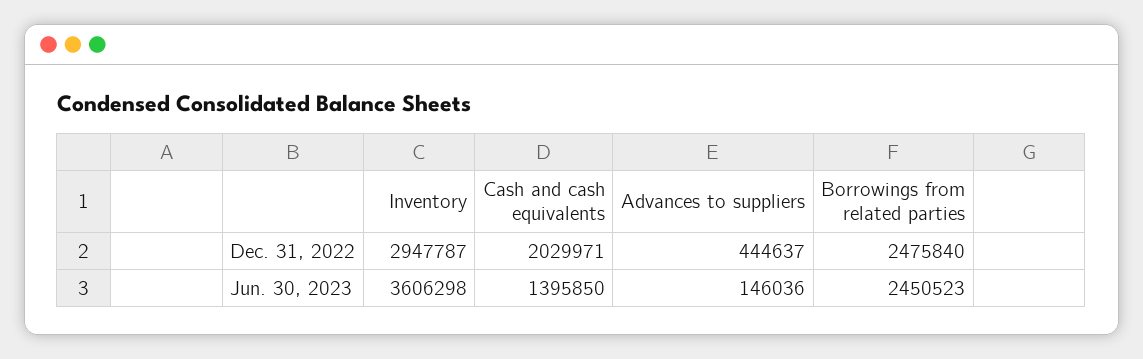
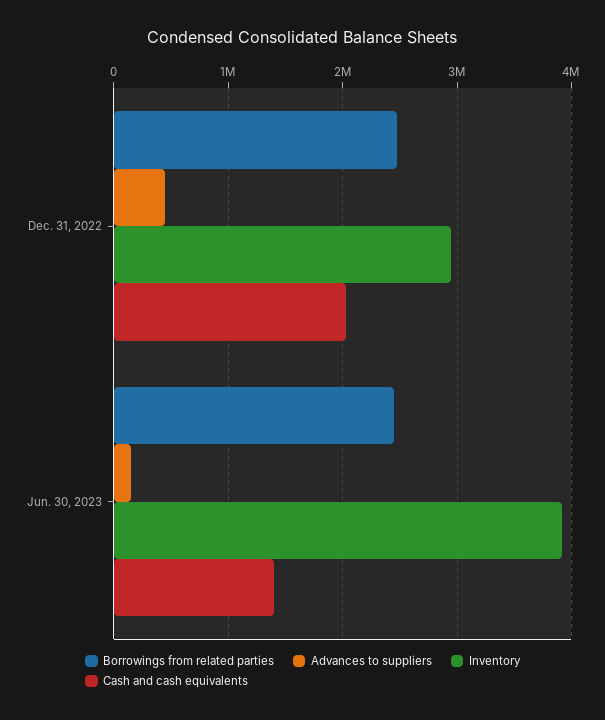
Inventory, Jun. 30, 2023: 3606298 -> 3900000

